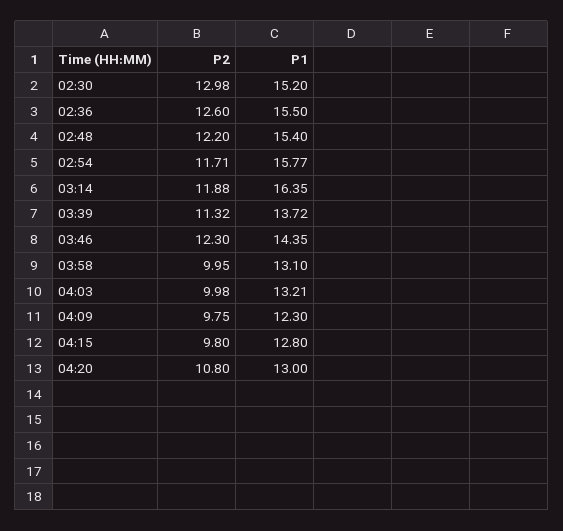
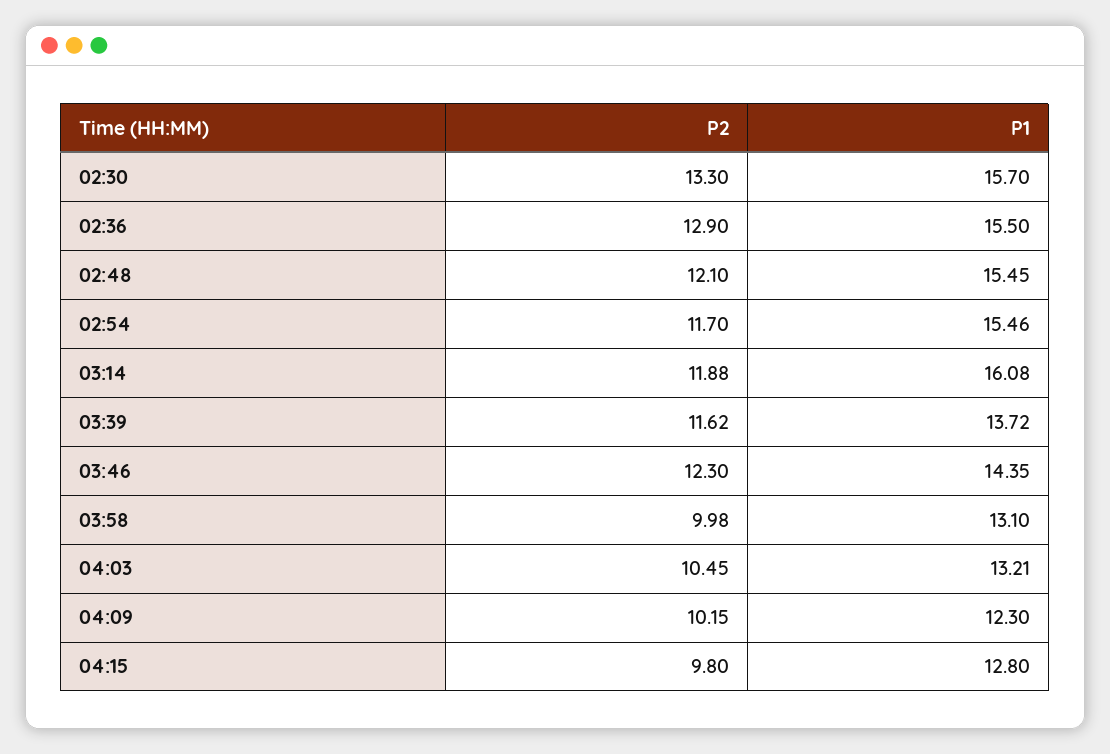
P2, 02:30: 12.98 -> 13.3
P1, 02:30: 15.2 -> 15.7
P2, 02:36: 12.6 -> 12.9
P2, 02:48: 12.2 -> 12.1
P1, 02:48: 15.4 -> 15.45
P2, 02:54: 11.71 -> 11.7
P1, 02:54: 15.77 -> 15.46
P1, 03:14: 16.35 -> 16.08
P2, 03:39: 11.32 -> 11.62
P2, 03:58: 9.95 -> 9.98
P2, 04:03: 9.98 -> 10.45
P2, 04:09: 9.75 -> 10.15
P2, 04:20: 10.8 -> none
P1, 04:20: 13 -> none

